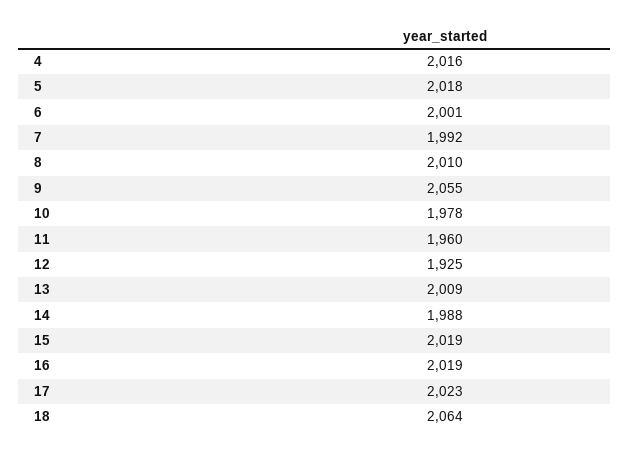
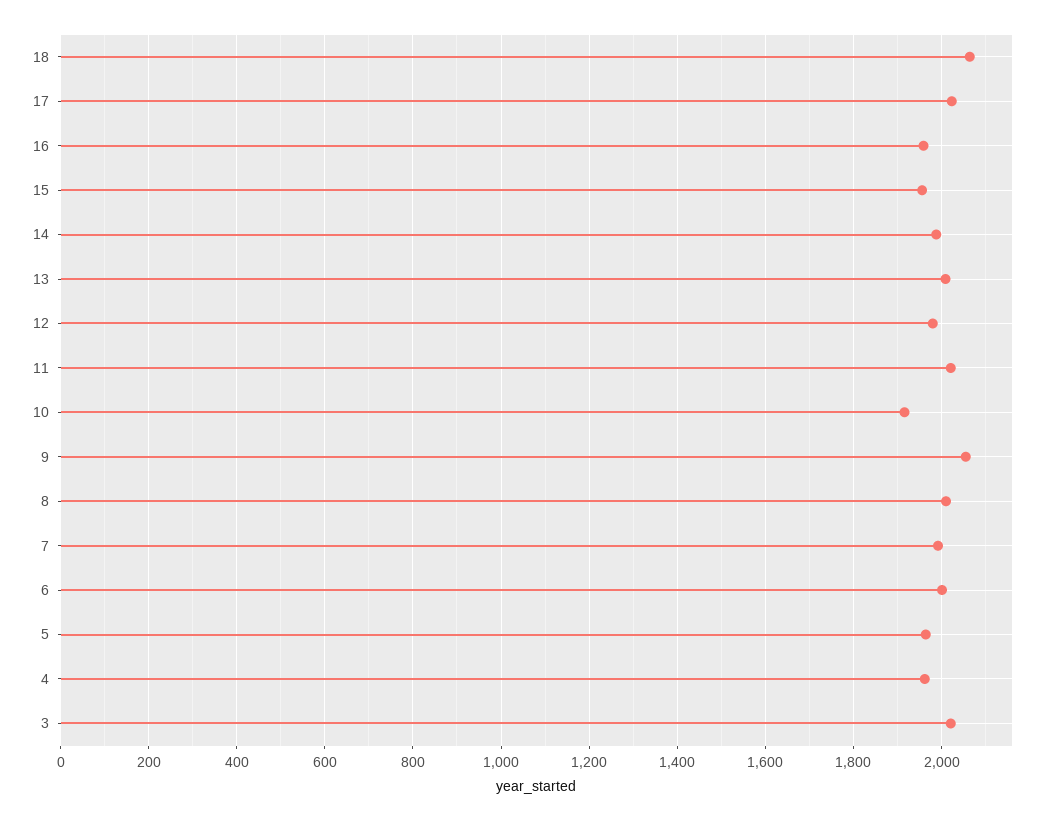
4: 2016 -> 1960
5: 2018 -> 1960
10: 1978 -> 1920
11: 1960 -> 2020
12: 1925 -> 1980
15: 2019 -> 1960
16: 2019 -> 1960
3: none -> 2020

